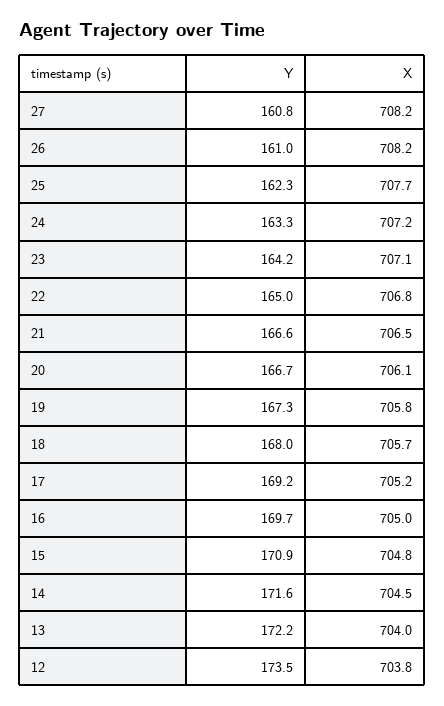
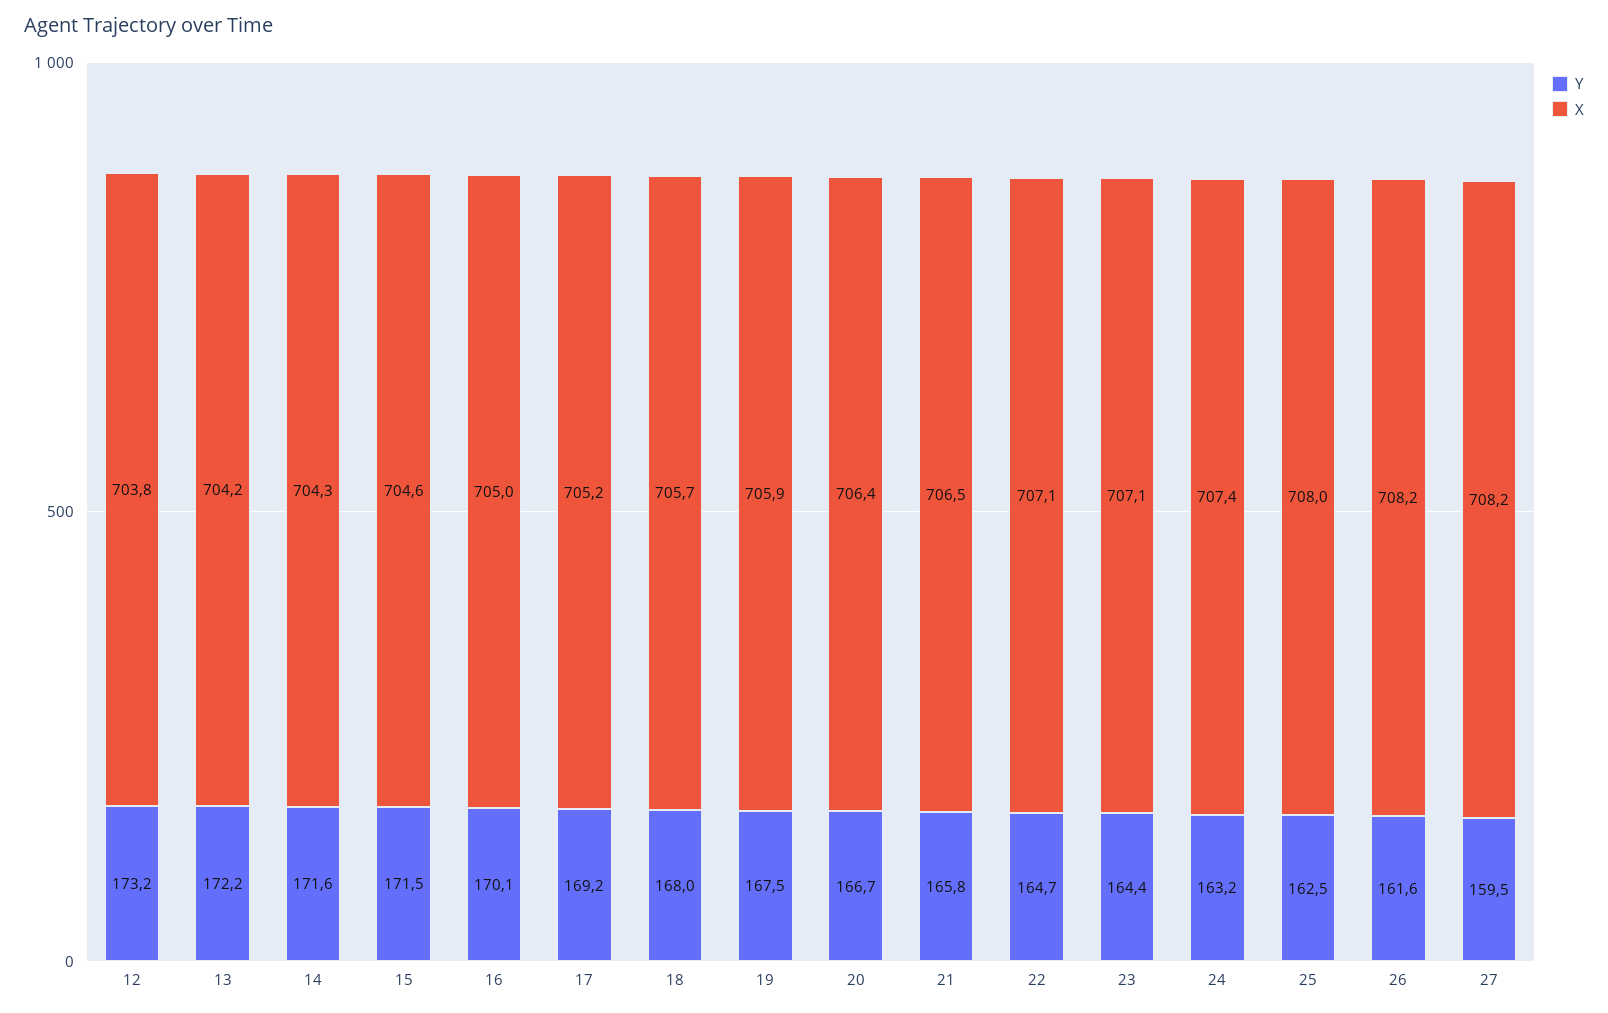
Y, 27: 160.8 -> 159.5
Y, 26: 161 -> 161.6
Y, 25: 162.3 -> 162.5
X, 25: 707.7 -> 708
Y, 24: 163.3 -> 163.2
X, 24: 707.2 -> 707.4
Y, 23: 164.2 -> 164.4
Y, 22: 165 -> 164.7
X, 22: 706.8 -> 707.1
Y, 21: 166.6 -> 165.8
X, 20: 706.1 -> 706.4
Y, 19: 167.3 -> 167.5
X, 19: 705.8 -> 705.9
Y, 16: 169.7 -> 170.1
Y, 15: 170.9 -> 171.5
X, 15: 704.8 -> 704.6
X, 14: 704.5 -> 704.3
X, 13: 704 -> 704.2
Y, 12: 173.5 -> 173.2

